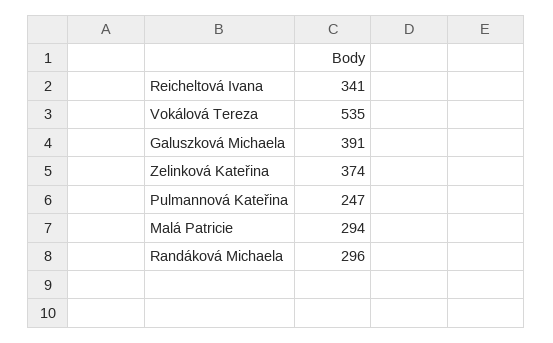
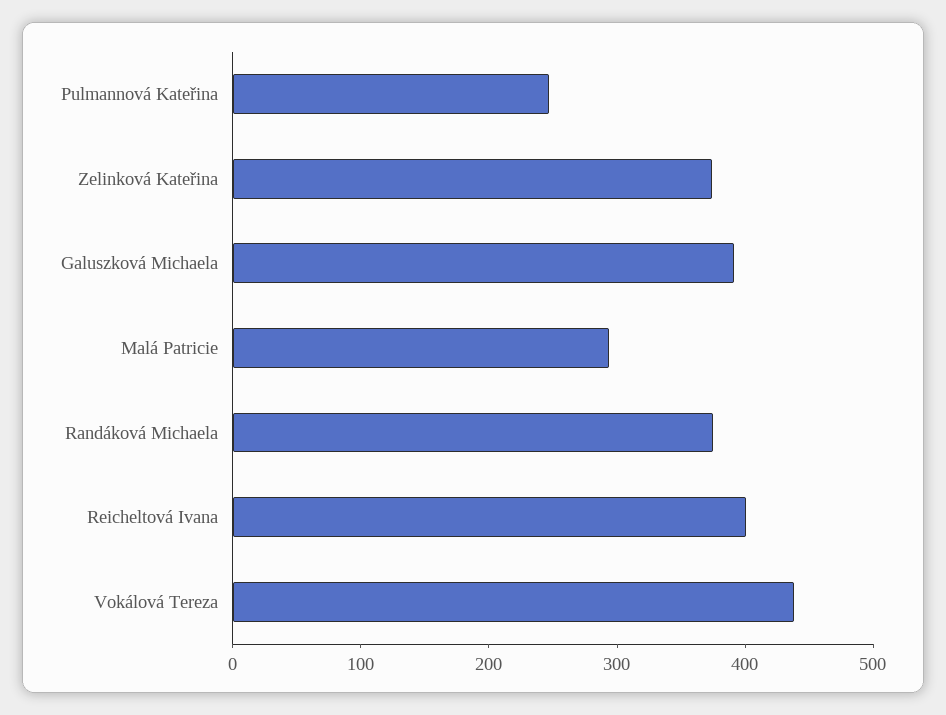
Reicheltová Ivana: 341 -> 400
Vokálová Tereza: 535 -> 440
Randáková Michaela: 296 -> 380

